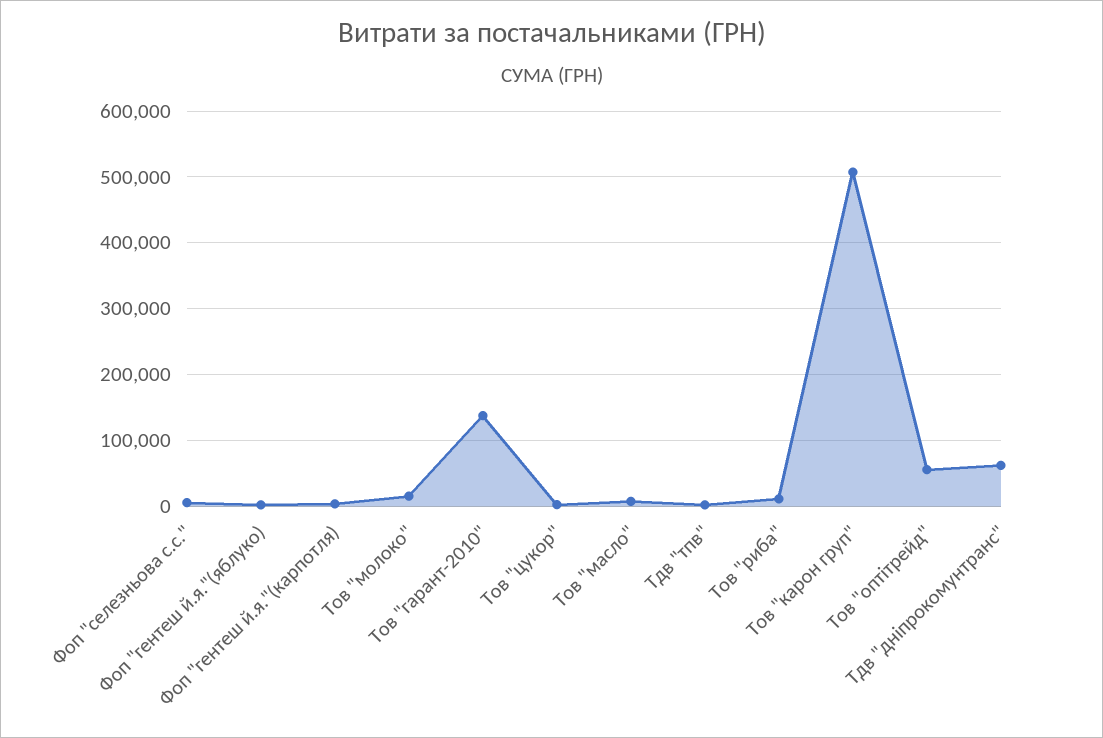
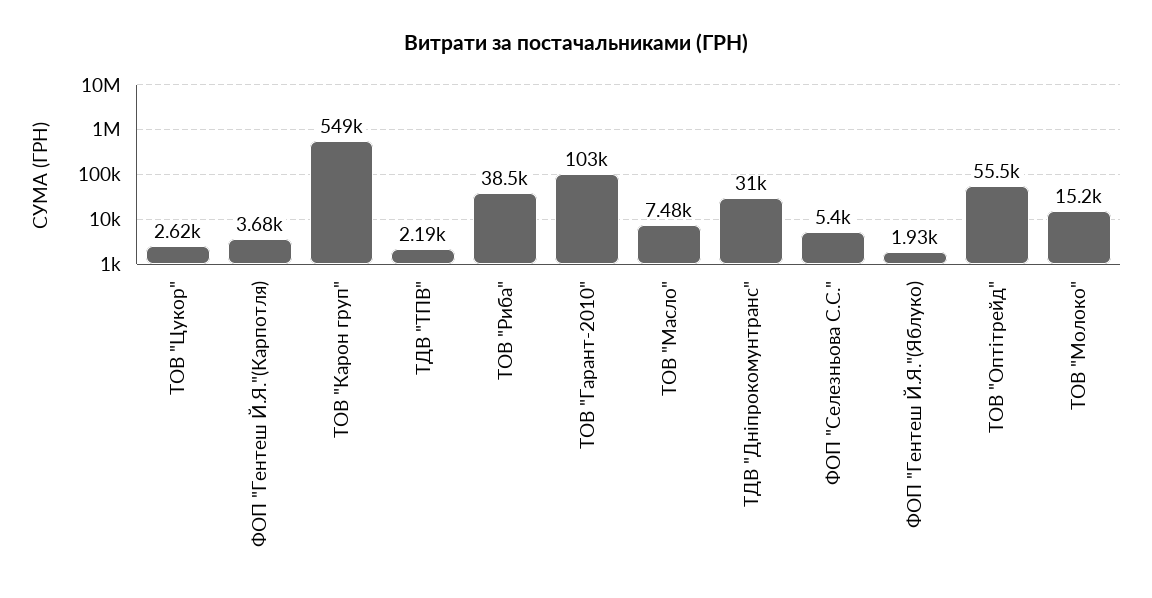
Тов "гарант-2010": 140000 -> 103000
Тов "риба": 10000 -> 38500
Тов "карон груп": 510000 -> 549000
Тдв "дніпрокомунтранс": 60000 -> 31000

